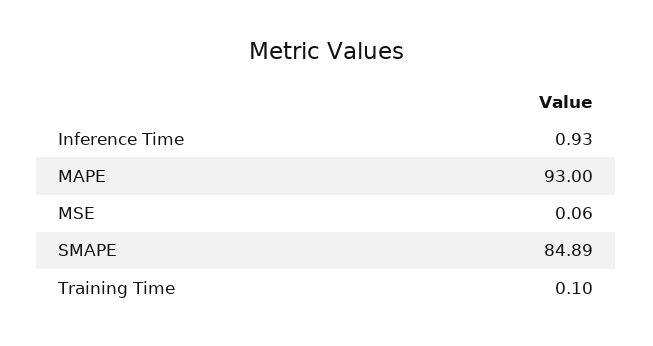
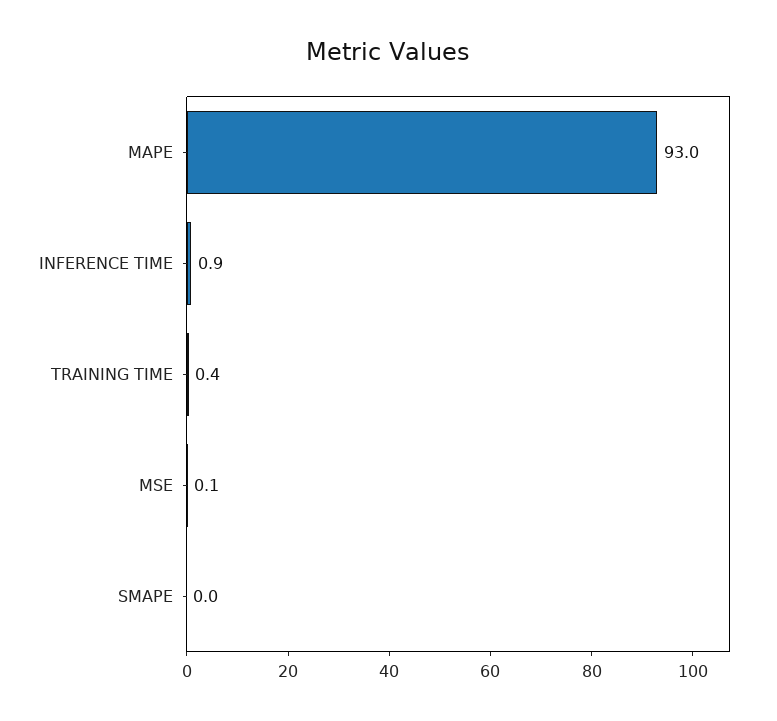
SMAPE: 84.89 -> 0
Training Time: 0.1 -> 0.4

